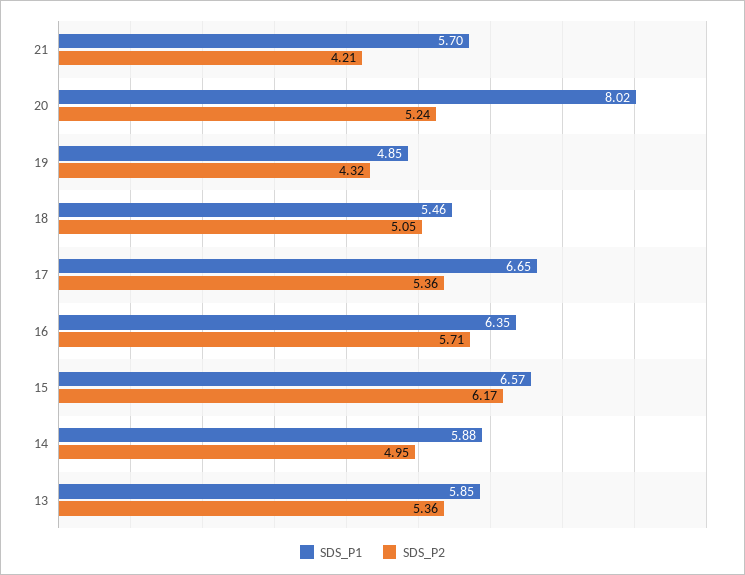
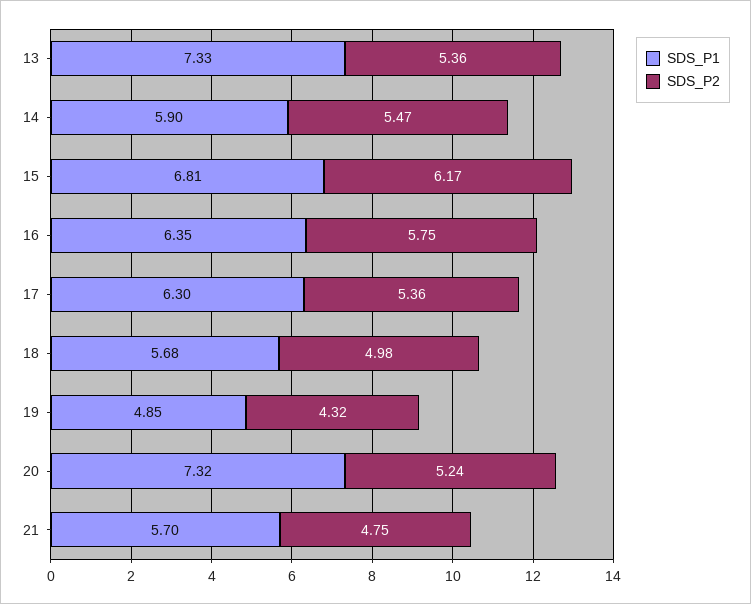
SDS_P2, 21: 4.21 -> 4.75
SDS_P1, 20: 8.02 -> 7.32
SDS_P1, 18: 5.46 -> 5.68
SDS_P2, 18: 5.05 -> 4.98
SDS_P1, 17: 6.65 -> 6.3
SDS_P2, 16: 5.71 -> 5.75
SDS_P1, 15: 6.57 -> 6.81
SDS_P1, 14: 5.88 -> 5.9
SDS_P2, 14: 4.95 -> 5.47
SDS_P1, 13: 5.85 -> 7.33

